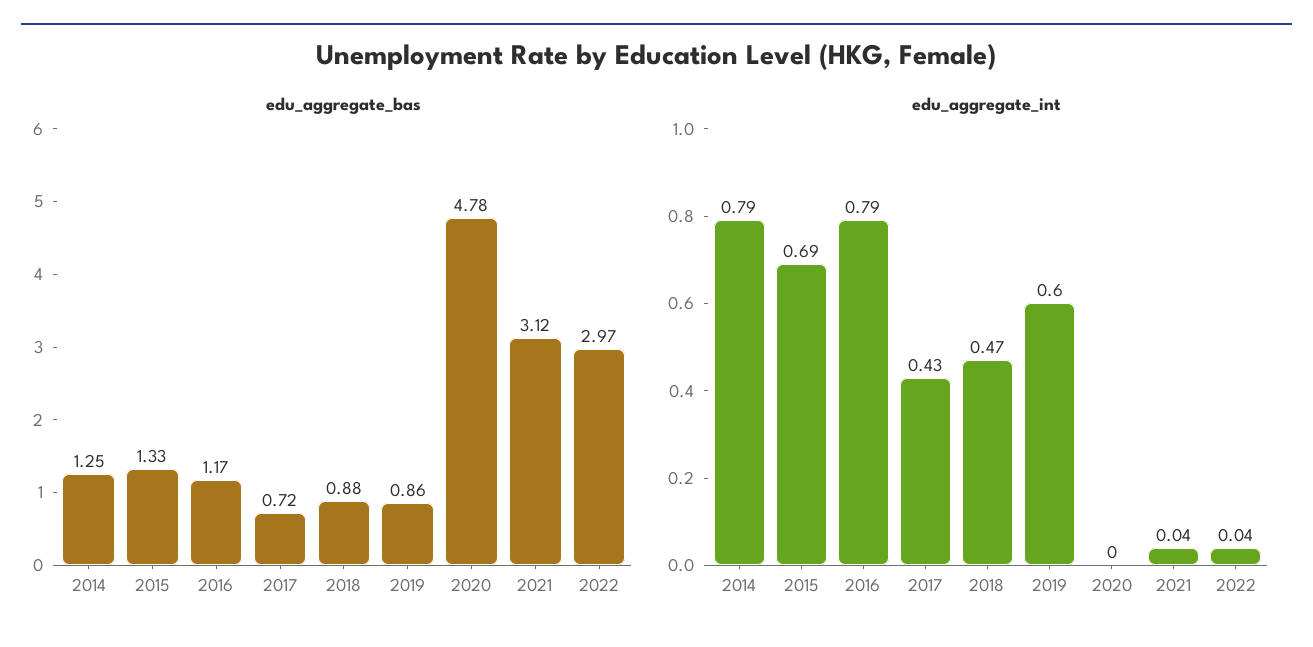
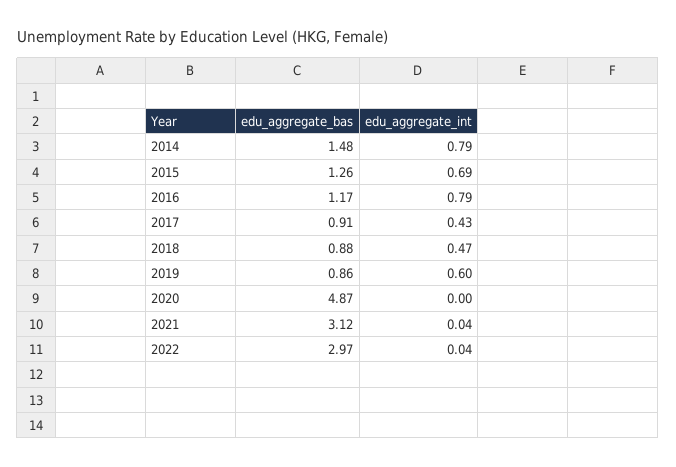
edu_aggregate_bas, 2014: 1.25 -> 1.48
edu_aggregate_bas, 2015: 1.33 -> 1.26
edu_aggregate_bas, 2017: 0.72 -> 0.91
edu_aggregate_bas, 2020: 4.78 -> 4.87

